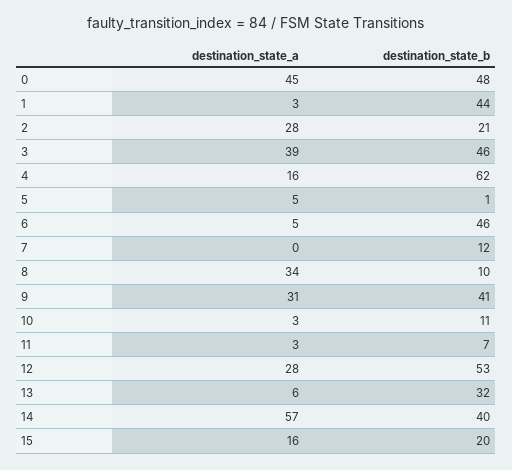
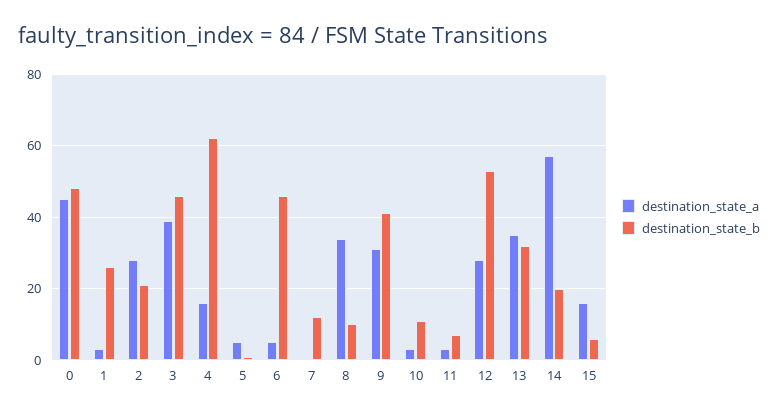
destination_state_b, 1: 44 -> 25
destination_state_a, 13: 6 -> 35
destination_state_b, 14: 40 -> 20
destination_state_b, 15: 20 -> 5

